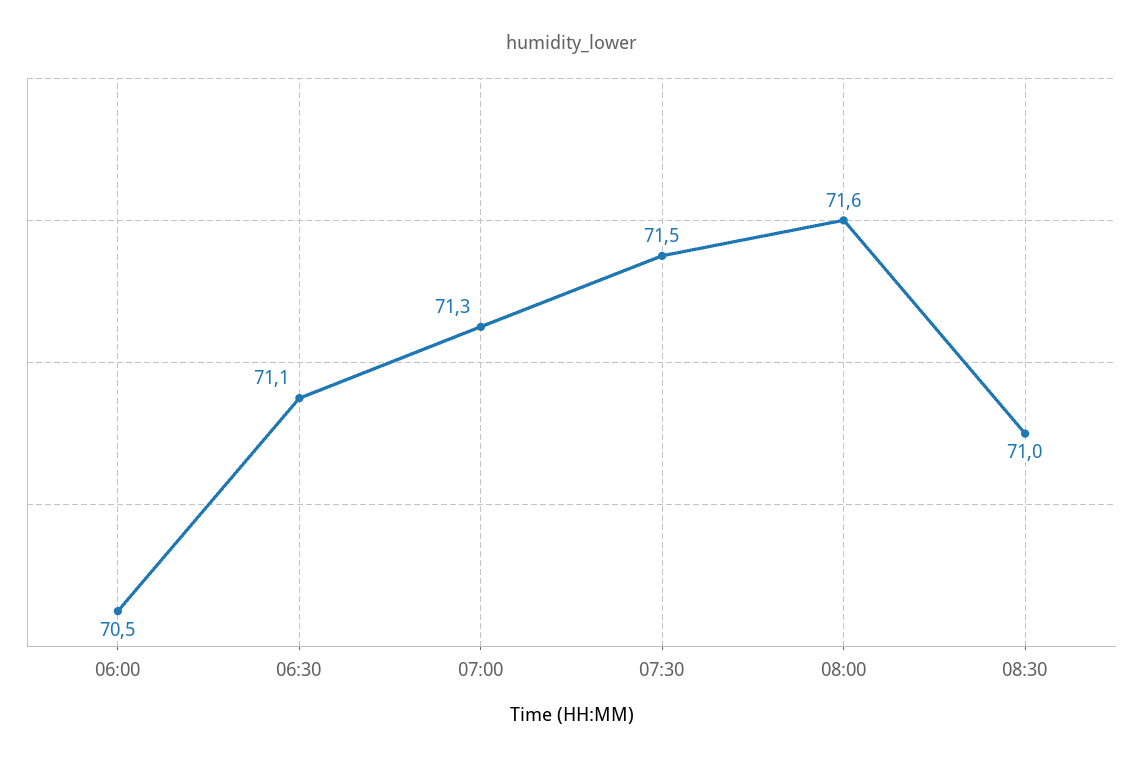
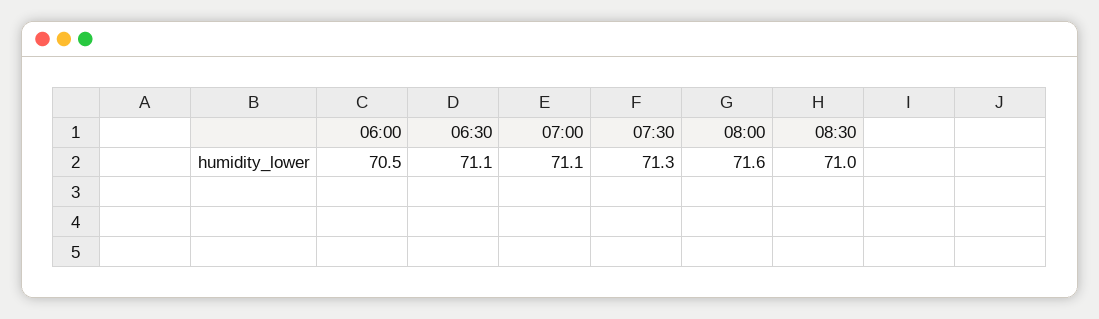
07:00: 71.3 -> 71.1
07:30: 71.5 -> 71.3

